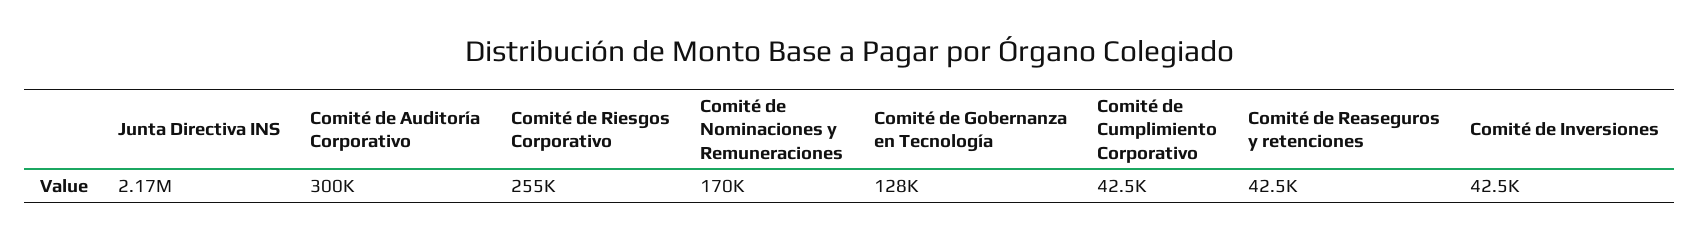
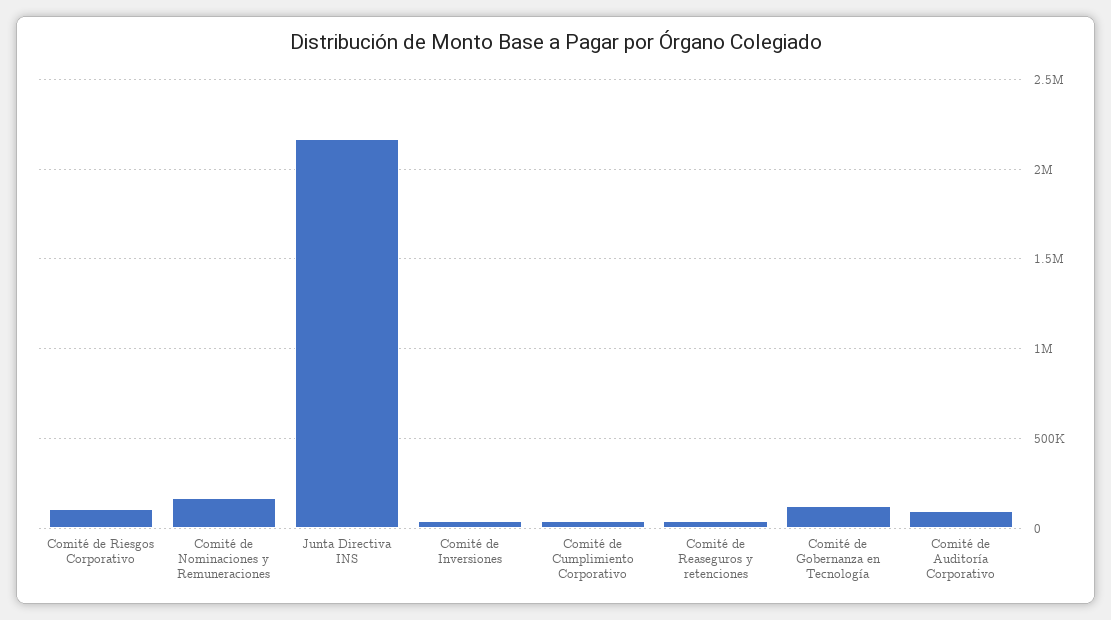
Comité de Auditoría Corporativo: 300000 -> 100000
Comité de Riesgos Corporativo: 255000 -> 100000

